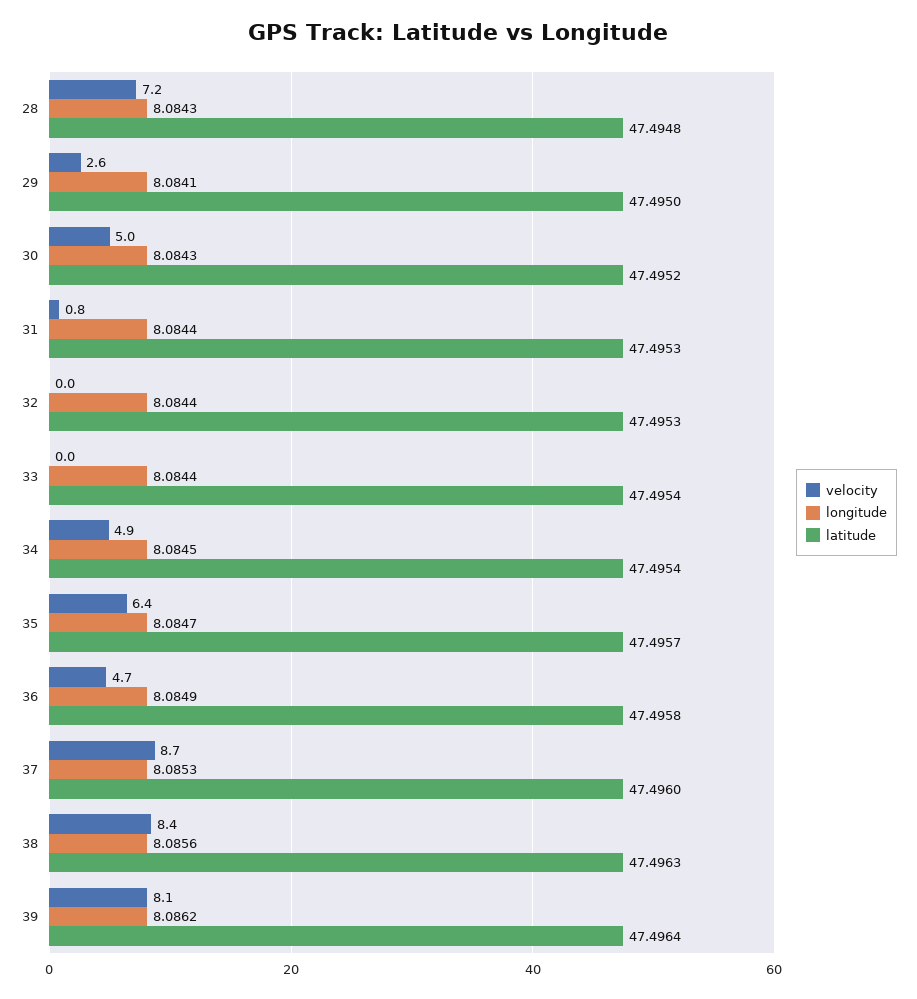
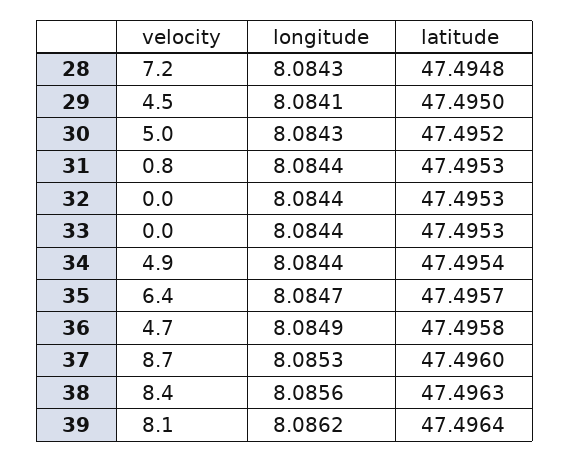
velocity, 29: 2.6 -> 4.5
latitude, 33: 47.4954 -> 47.4953
longitude, 34: 8.0845 -> 8.0844

